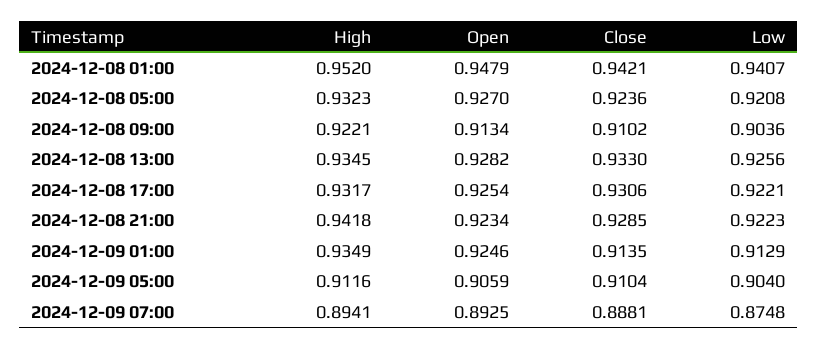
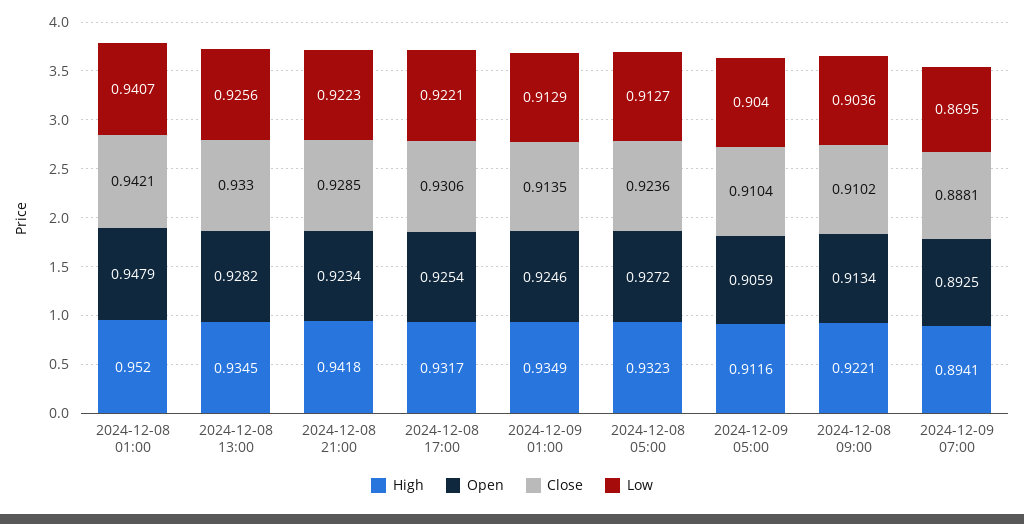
Open, 2024-12-08 05:00: 0.927 -> 0.9272
Low, 2024-12-08 05:00: 0.9208 -> 0.9127
Low, 2024-12-09 07:00: 0.8748 -> 0.8695

